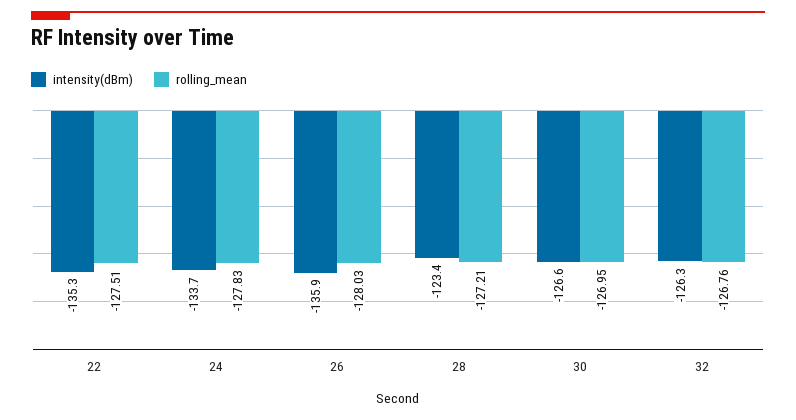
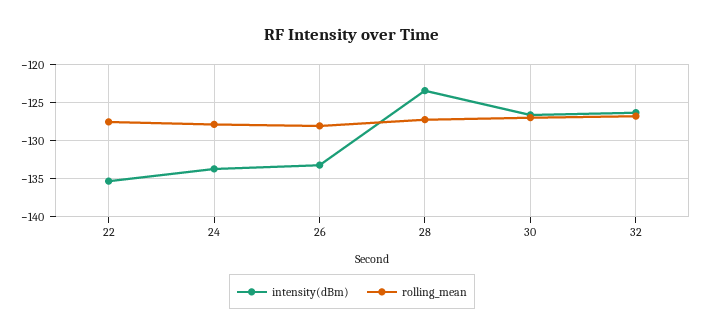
intensity(dBm), 26: -135.9 -> -133

